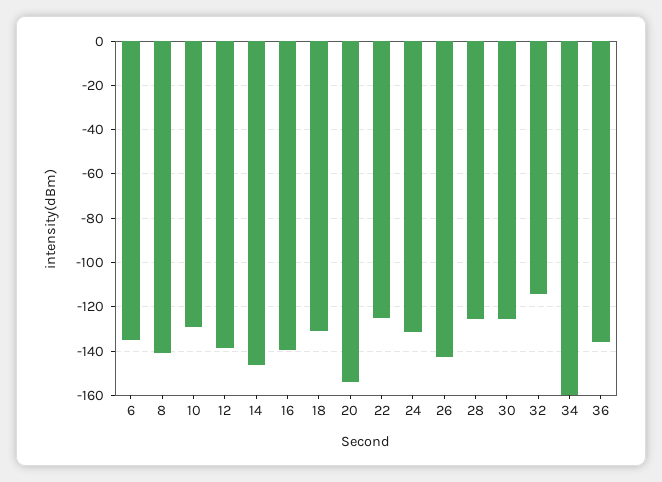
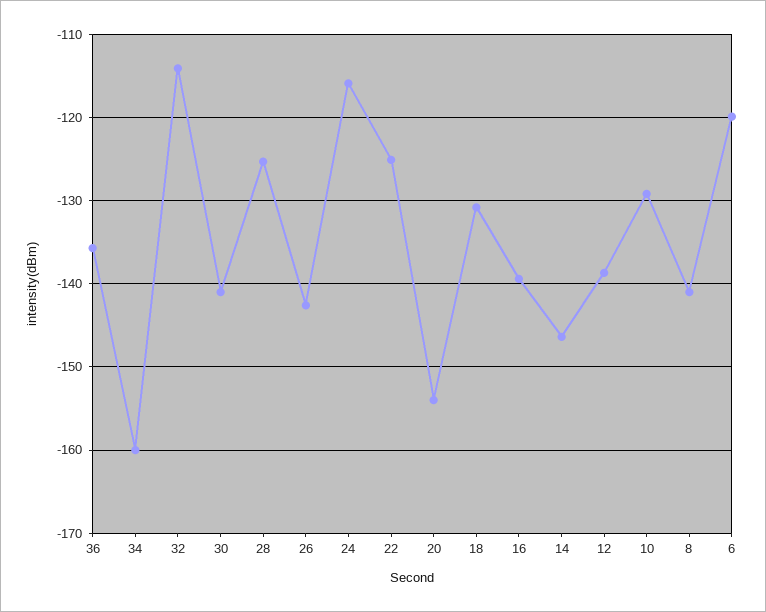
6: -135 -> -120
24: -130 -> -116
30: -125 -> -141

